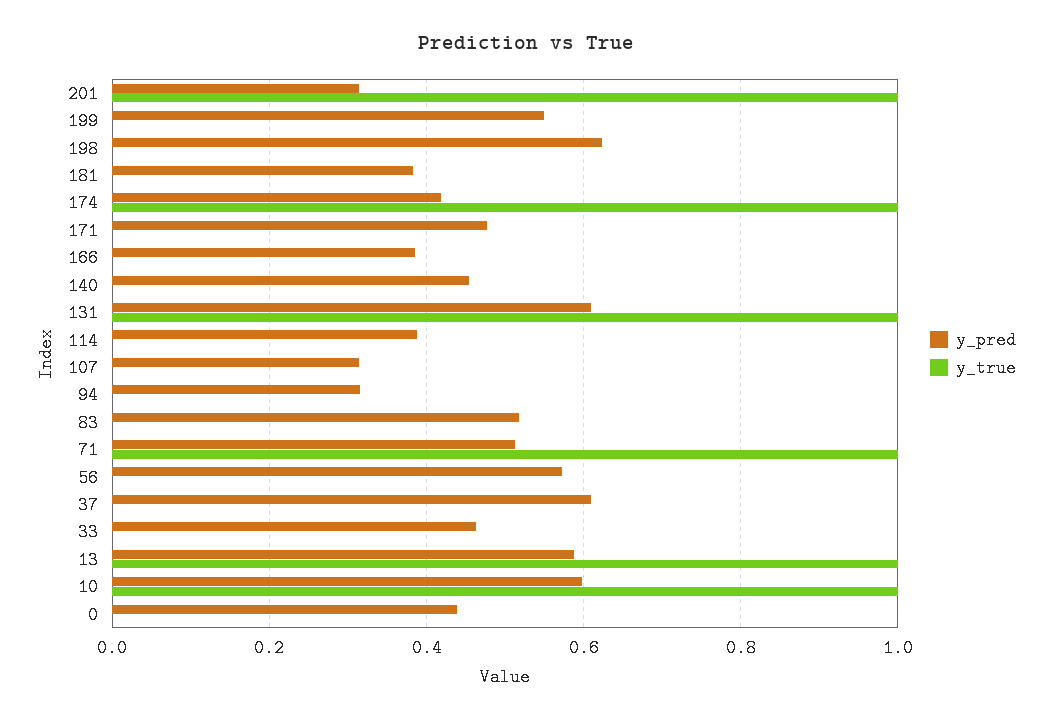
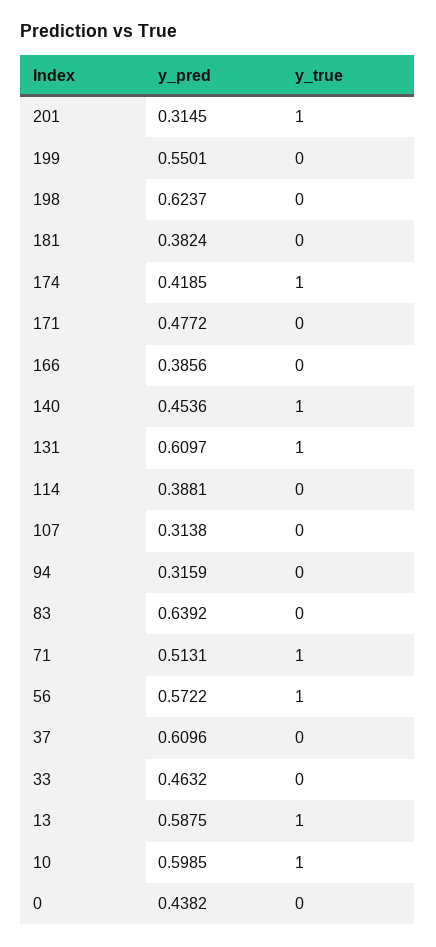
y_true, 140: 0 -> 1
y_pred, 83: 0.52 -> 0.6392
y_true, 56: 0 -> 1

